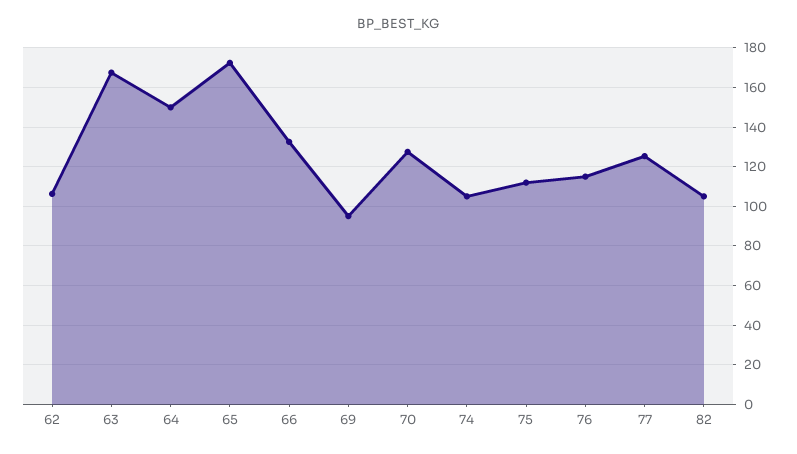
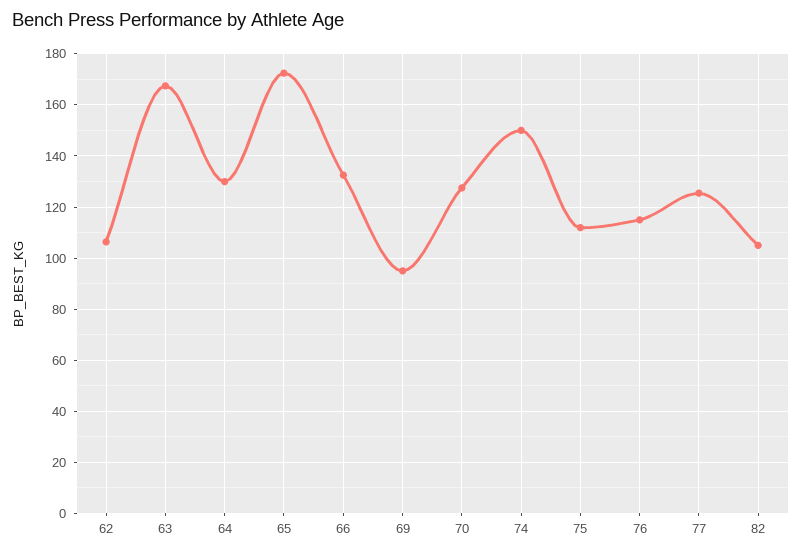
64: 150 -> 130
74: 105 -> 150

